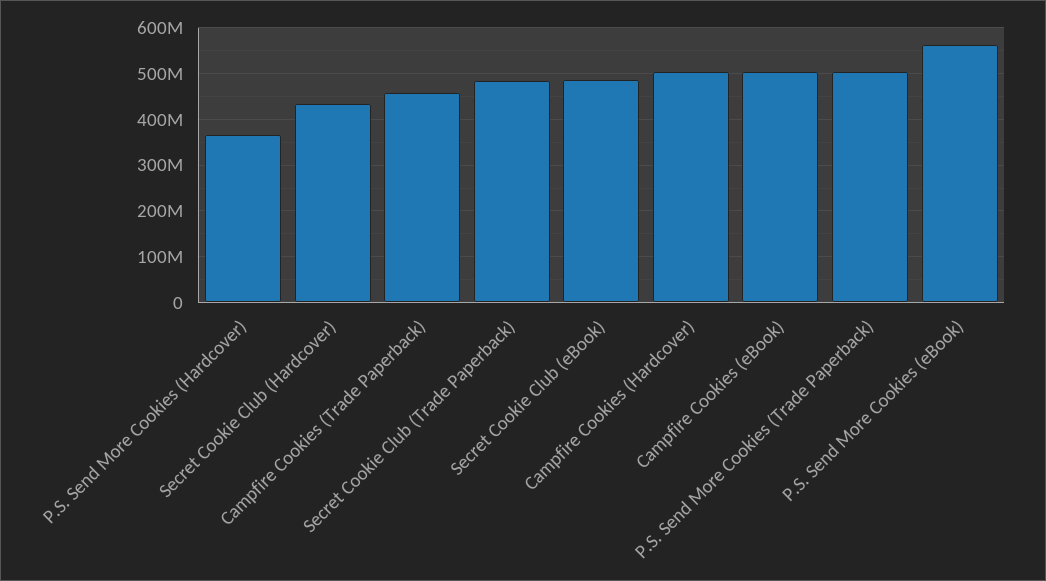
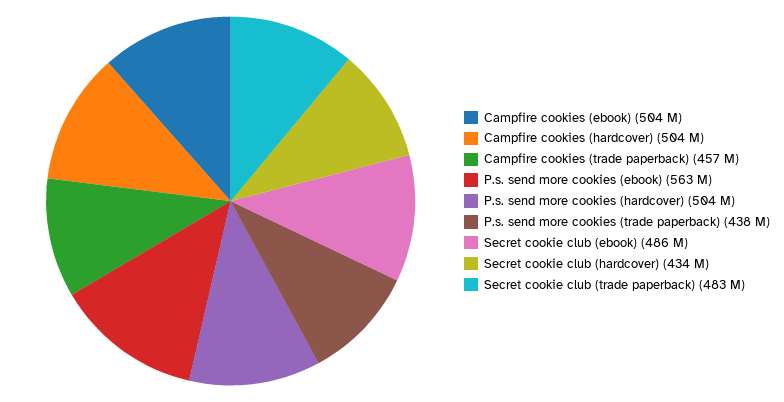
P.S. Send More Cookies (Hardcover): 360000000 -> 504000000
P.S. Send More Cookies (Trade Paperback): 500000000 -> 438000000

